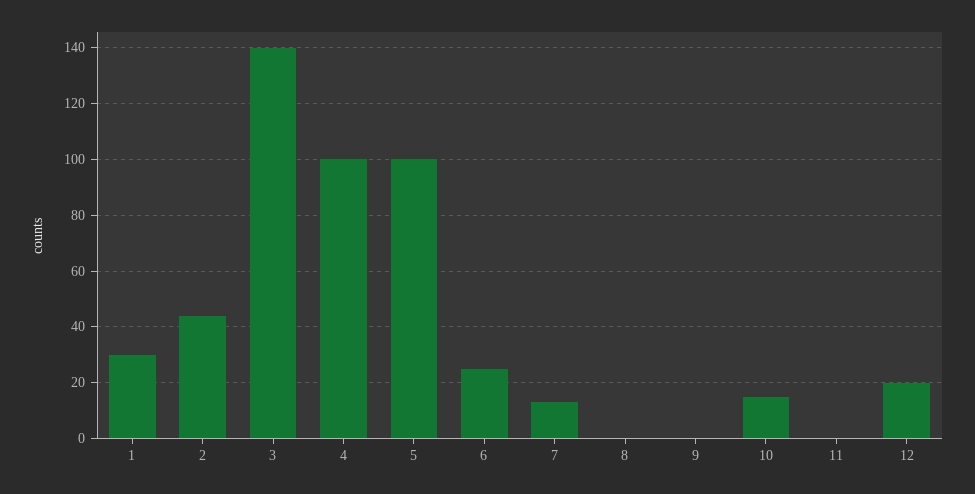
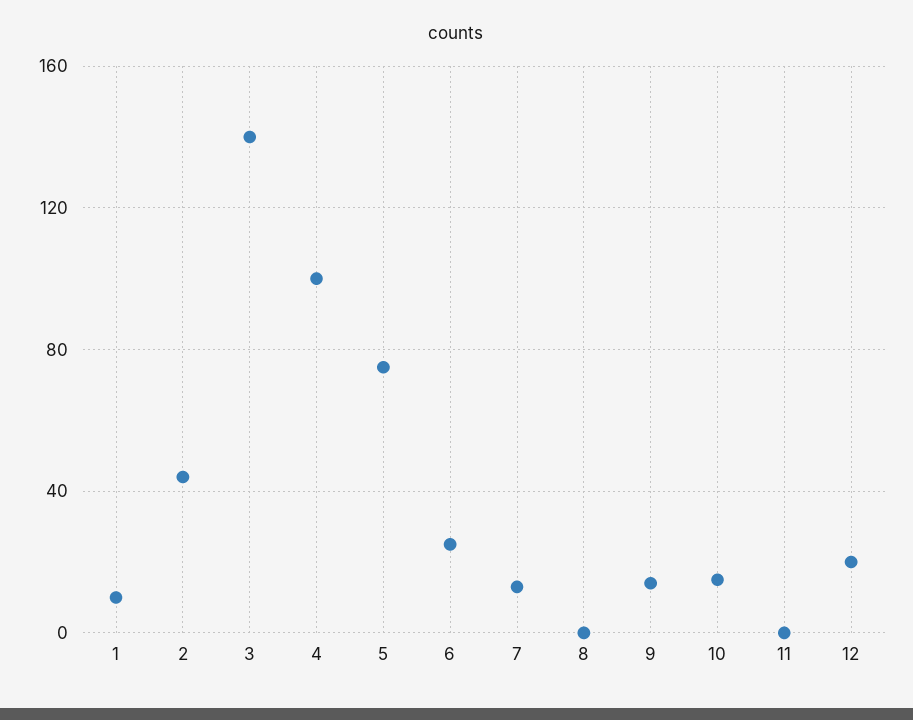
1: 30 -> 10
5: 100 -> 75
9: 0 -> 15

